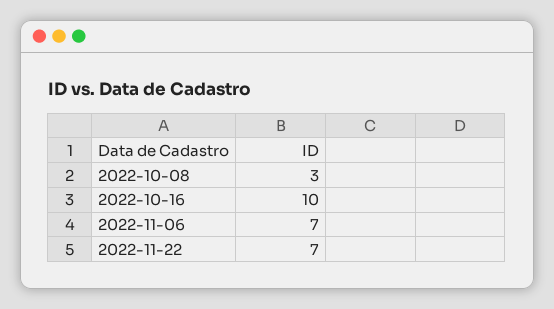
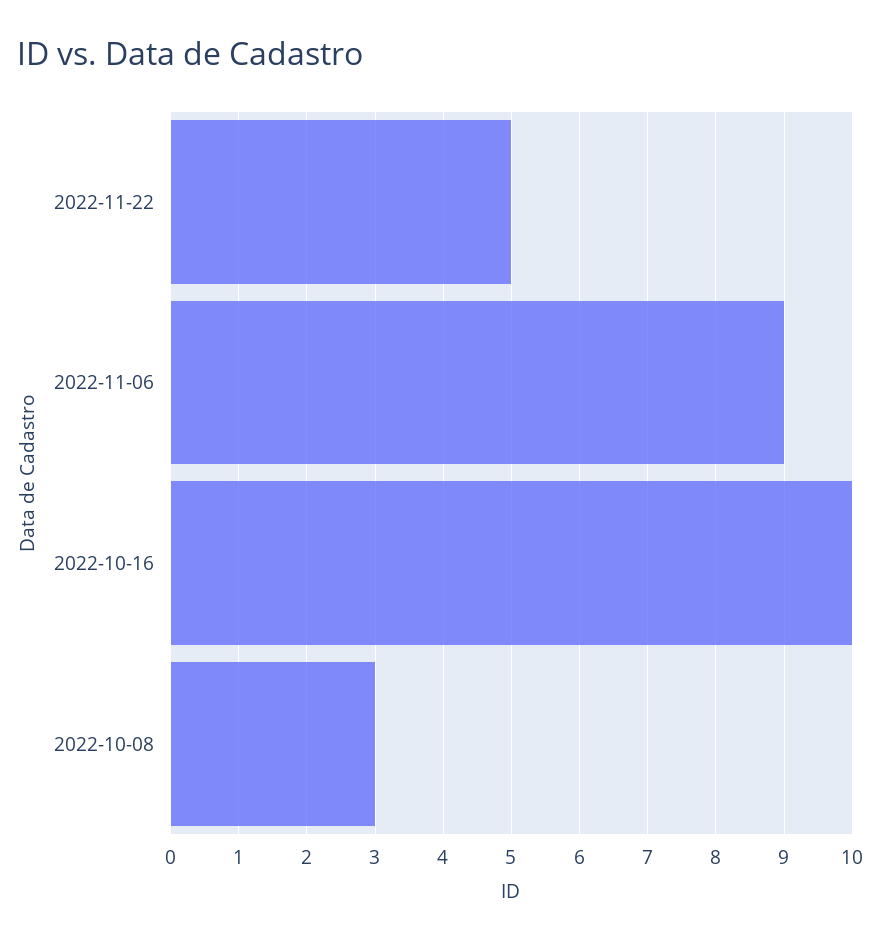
2022-11-06: 7 -> 9
2022-11-22: 7 -> 5

